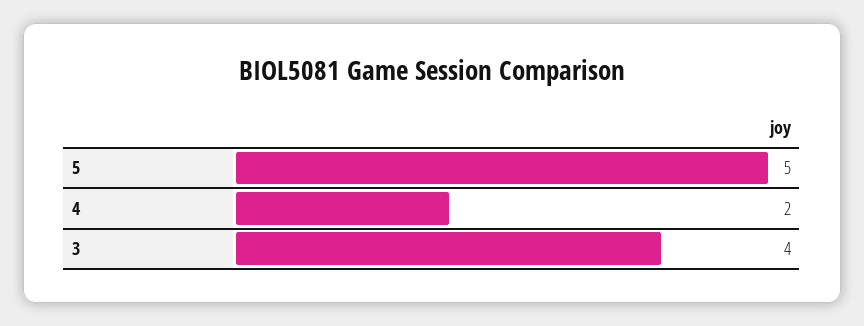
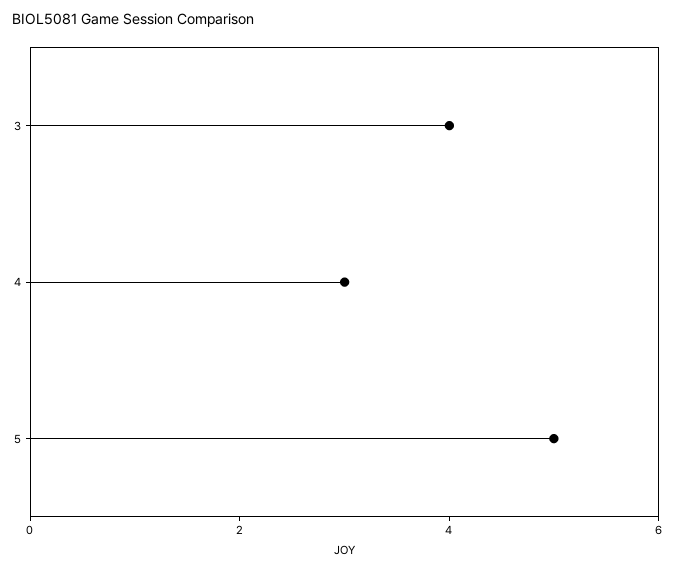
4: 2 -> 3

